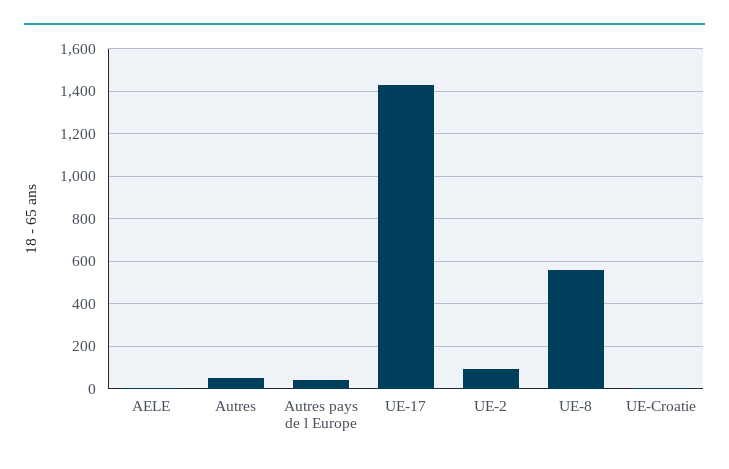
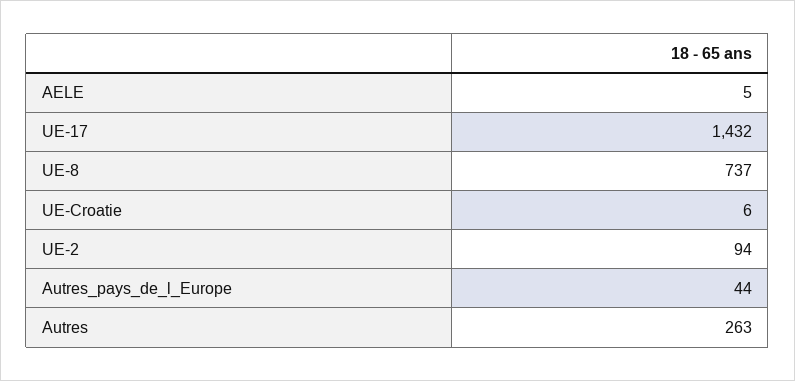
Autres: 50 -> 263
UE-8: 550 -> 737

